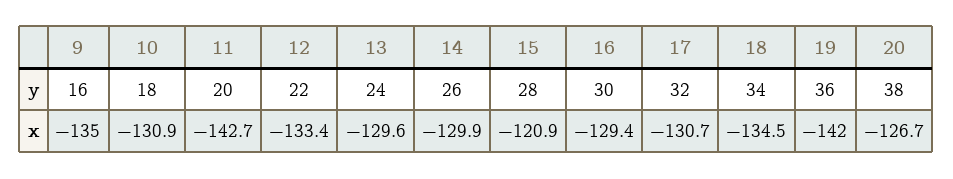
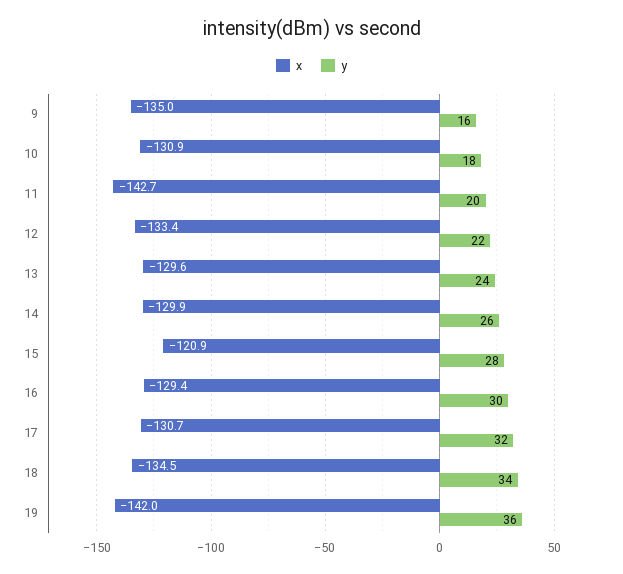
y, 20: 38 -> none
x, 20: -126.7 -> none

